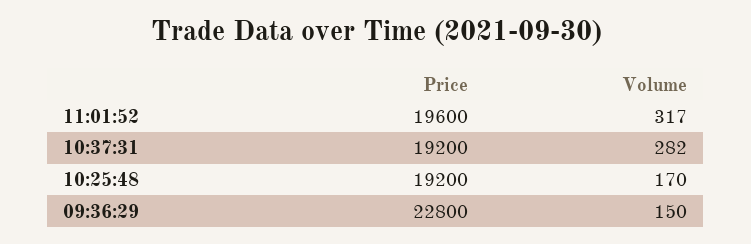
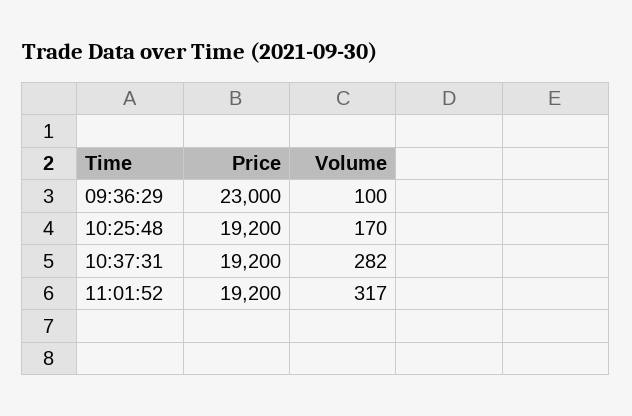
Price, 11:01:52: 19600 -> 19200
Price, 09:36:29: 22800 -> 23000
Volume, 09:36:29: 150 -> 100

